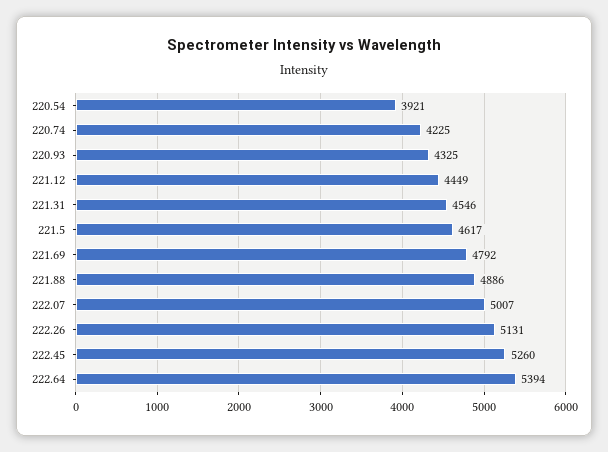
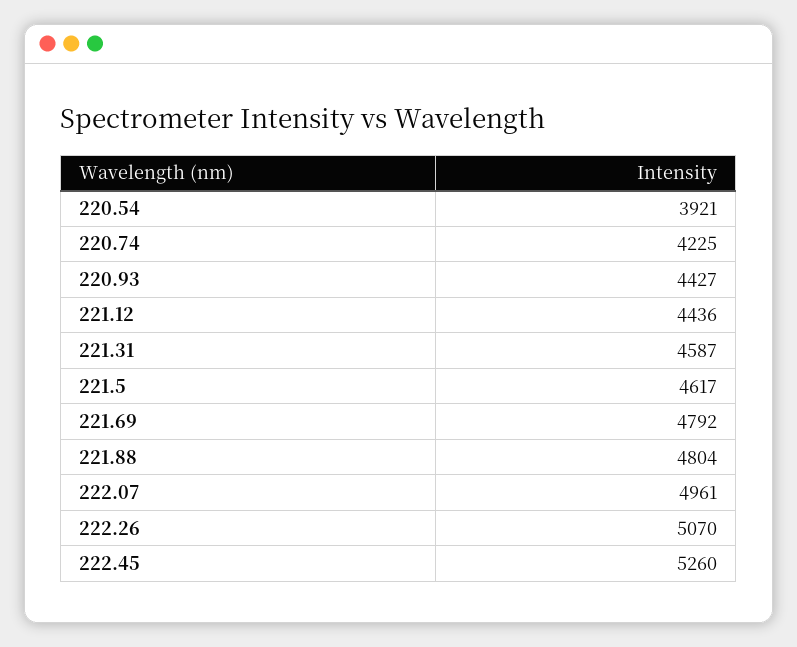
220.93: 4325 -> 4427
221.12: 4449 -> 4436
221.31: 4546 -> 4587
221.88: 4886 -> 4804
222.07: 5007 -> 4961
222.26: 5131 -> 5070
222.64: 5394 -> none

